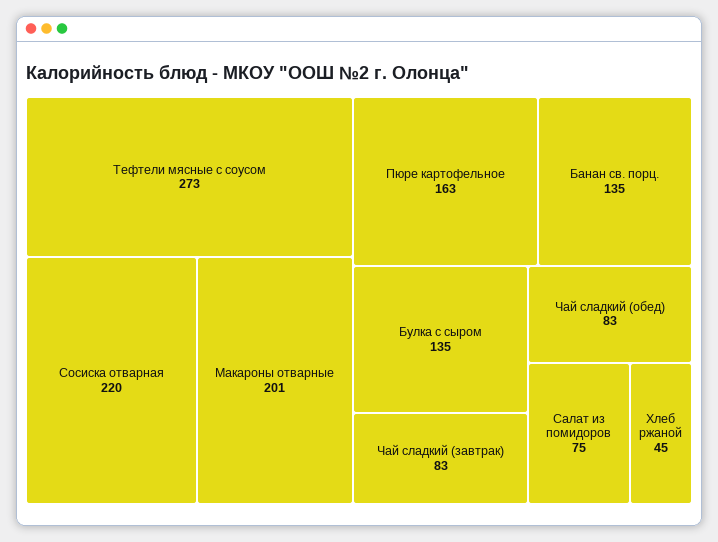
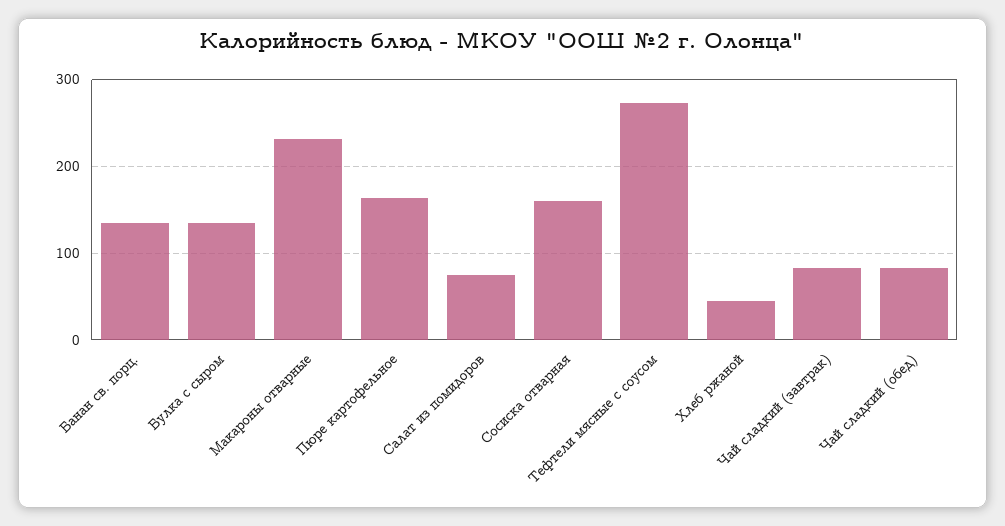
Сосиска отварная: 220 -> 160
Макароны отварные: 201 -> 230

